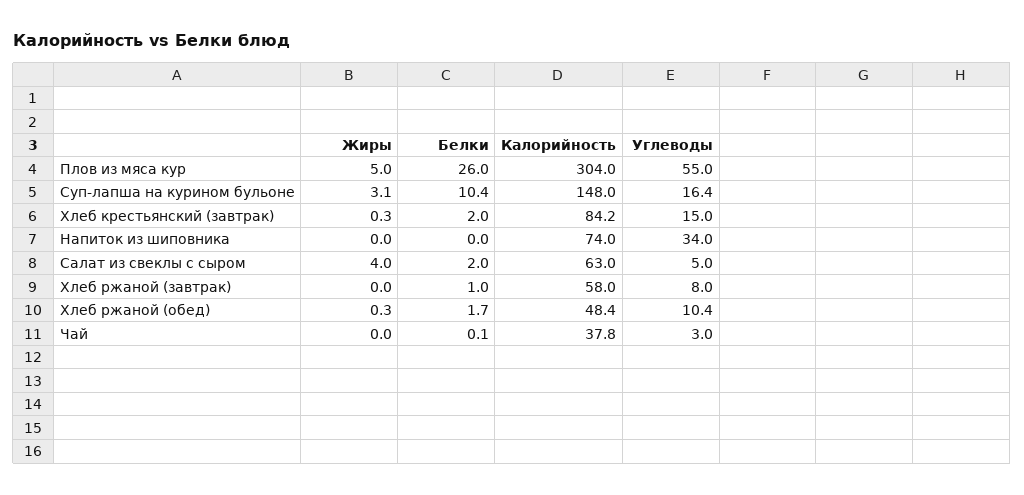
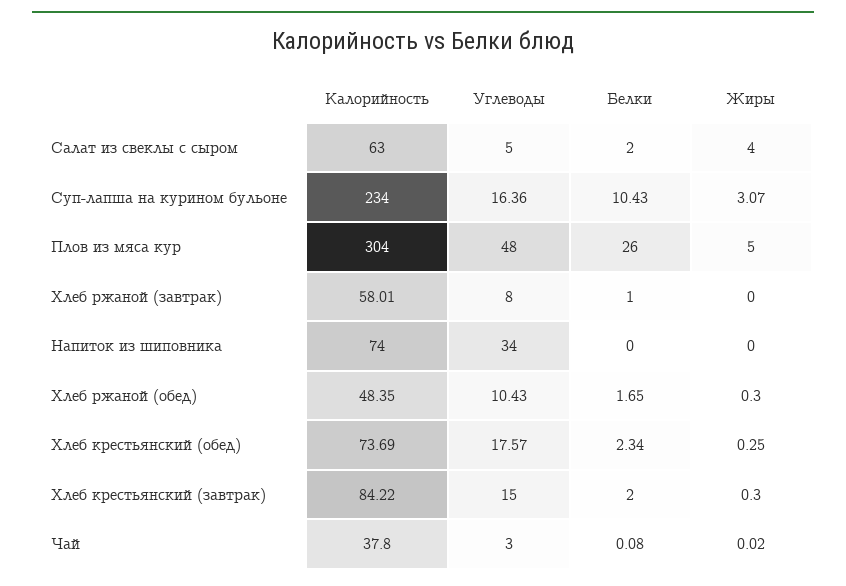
Углеводы, Плов из мяса кур: 55 -> 48
Калорийность, Суп-лапша на курином бульоне: 148 -> 234
Калорийность, Хлеб крестьянский (обед): none -> 73.69
Углеводы, Хлеб крестьянский (обед): none -> 17.57
Белки, Хлеб крестьянский (обед): none -> 2.34
Жиры, Хлеб крестьянский (обед): none -> 0.25

